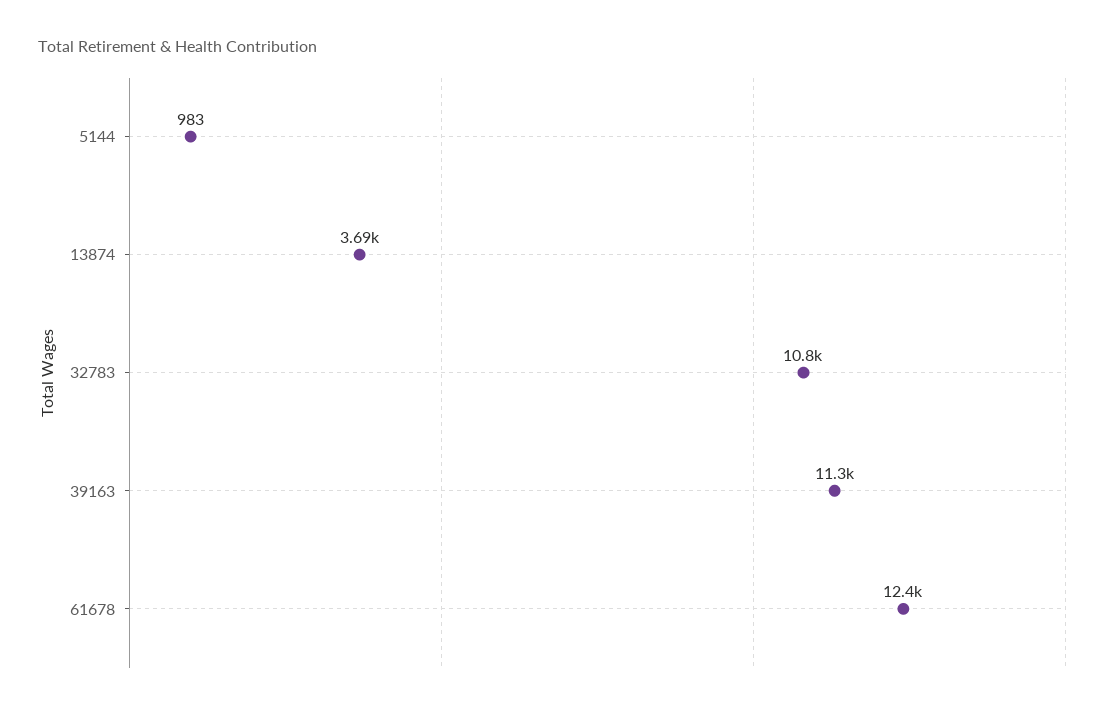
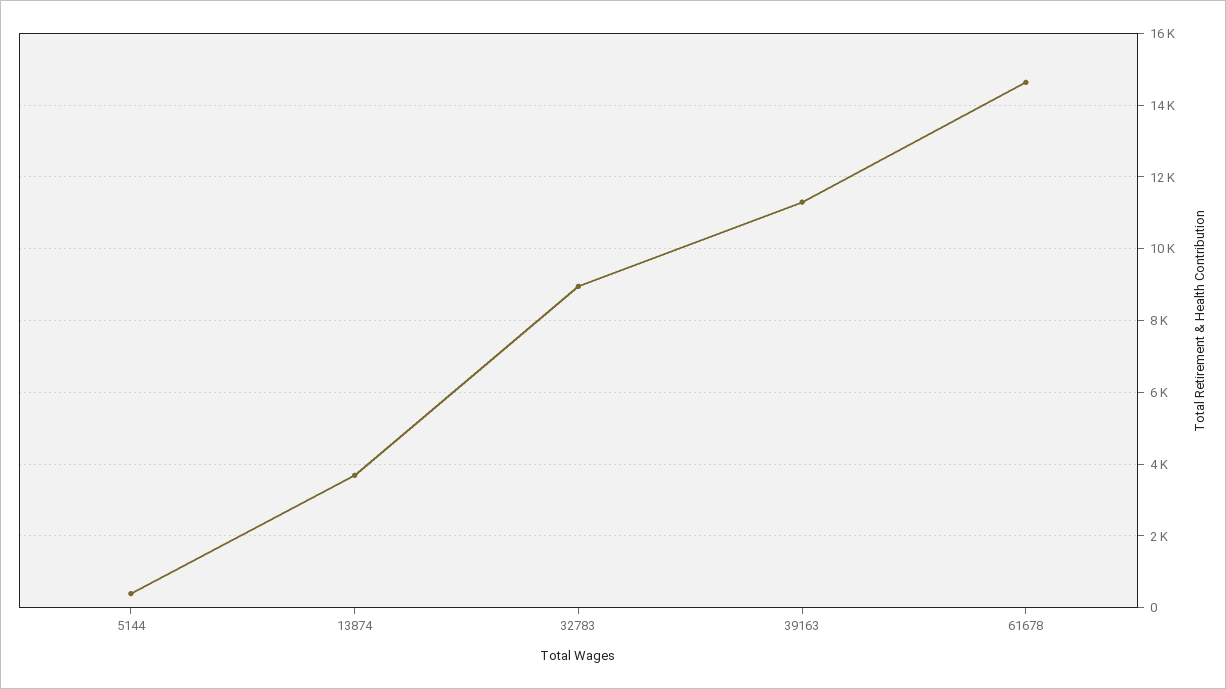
5144: 983 -> 400
32783: 10800 -> 9000
61678: 12400 -> 14600

